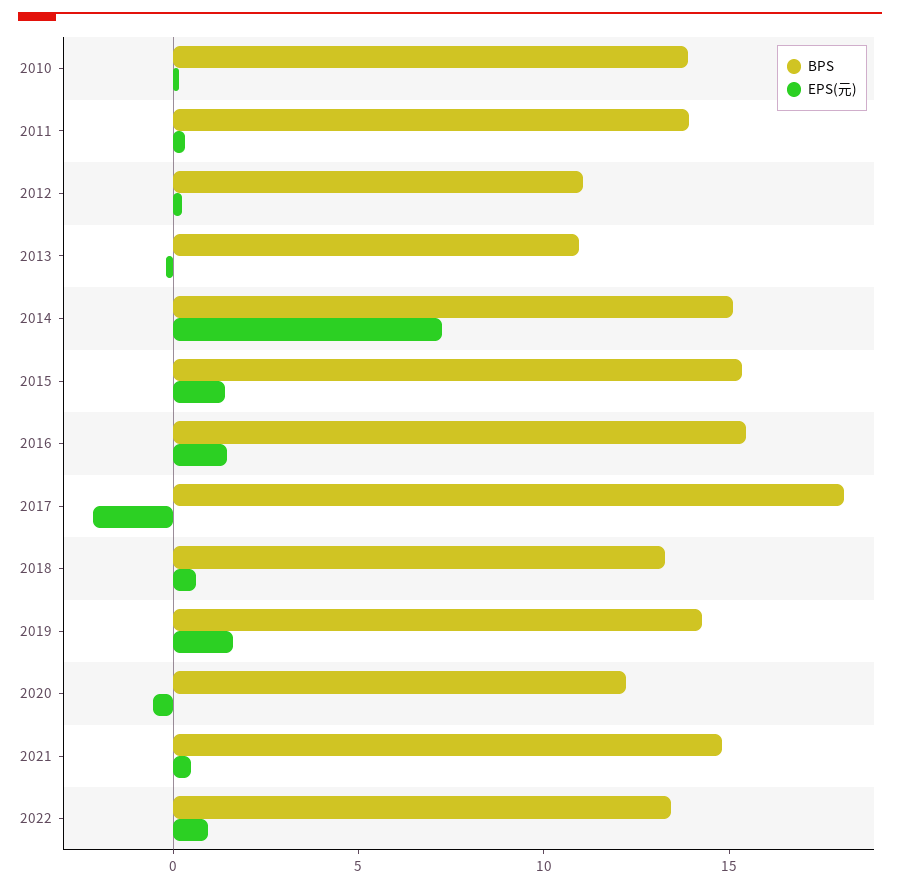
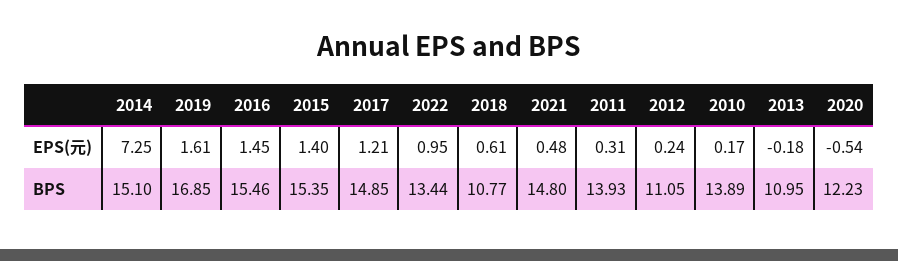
BPS, 2017: 18 -> 14.85
EPS(元), 2017: -2 -> 1.21
BPS, 2018: 13 -> 10.77
BPS, 2019: 14 -> 16.85

